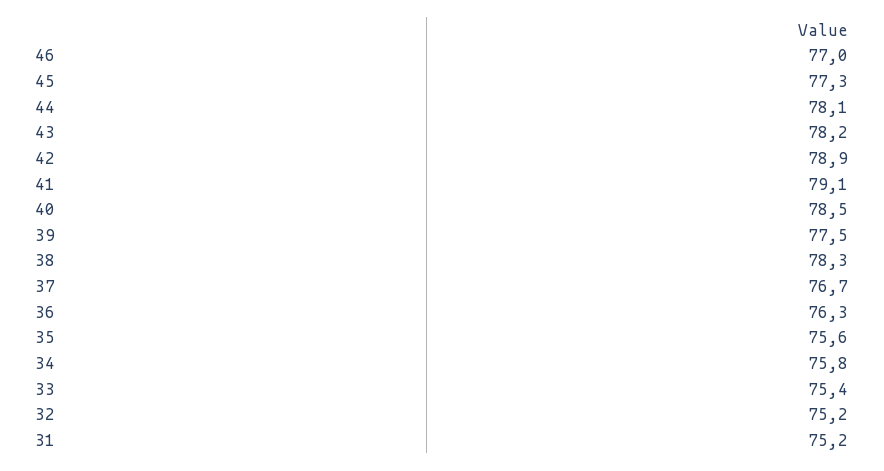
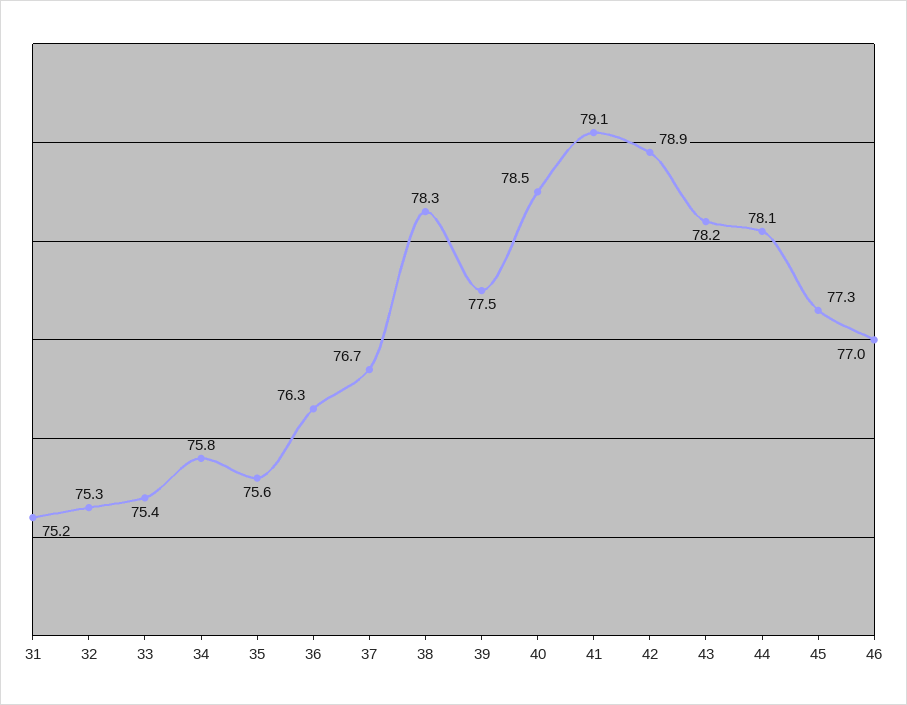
32: 75.2 -> 75.3

